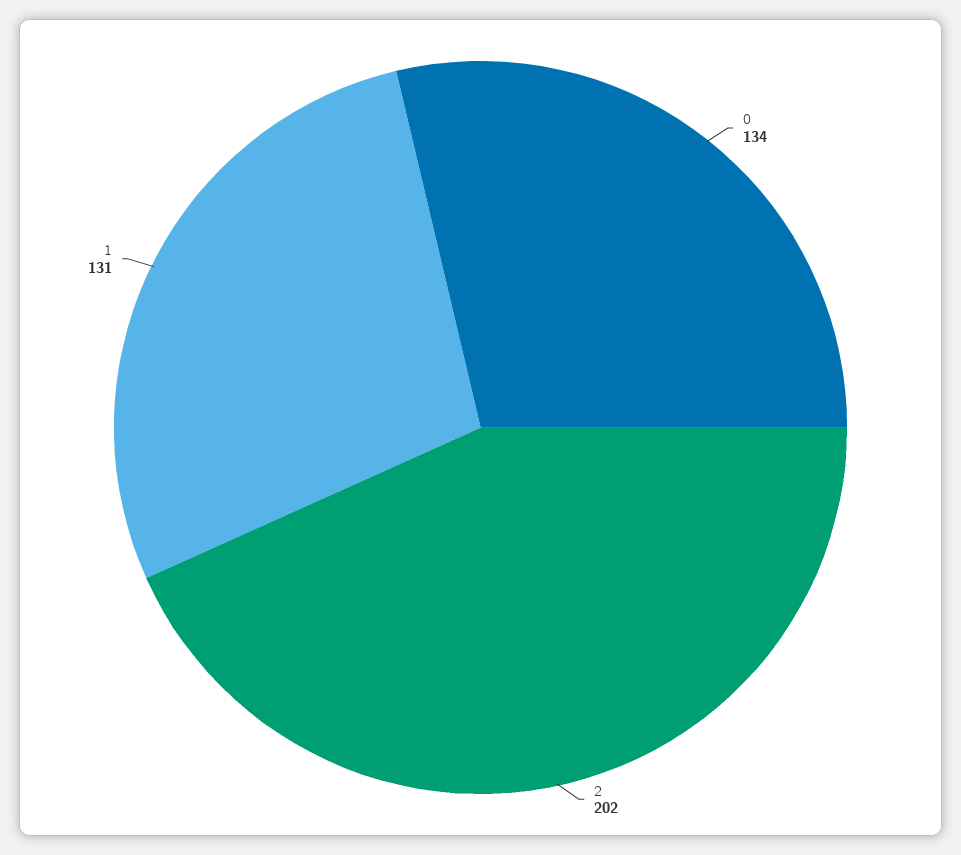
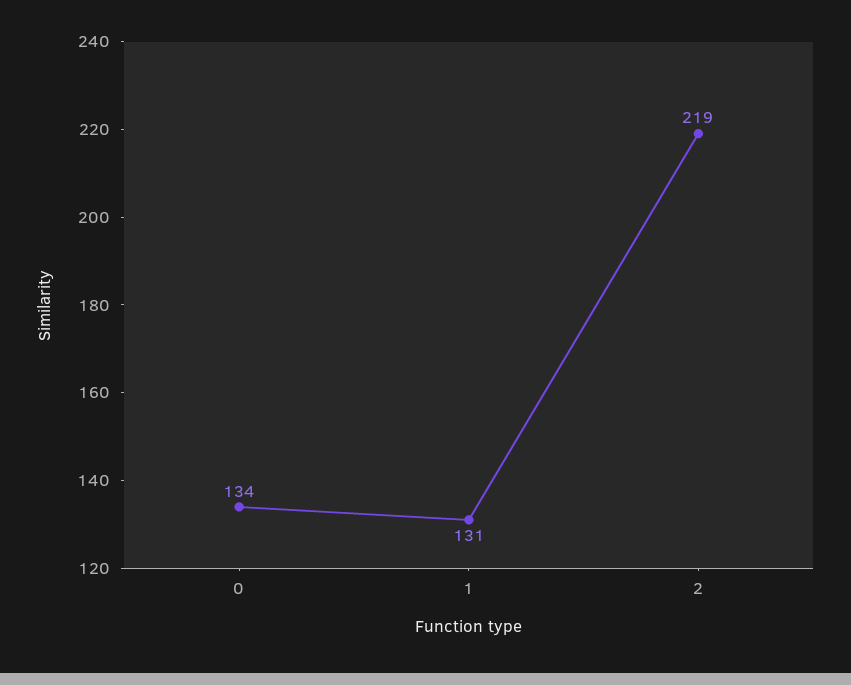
2: 202 -> 219

